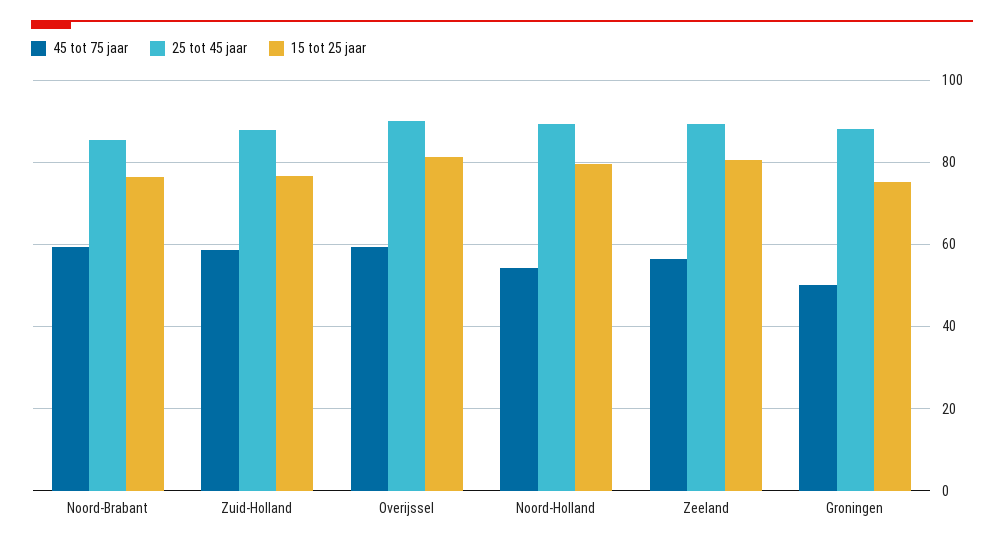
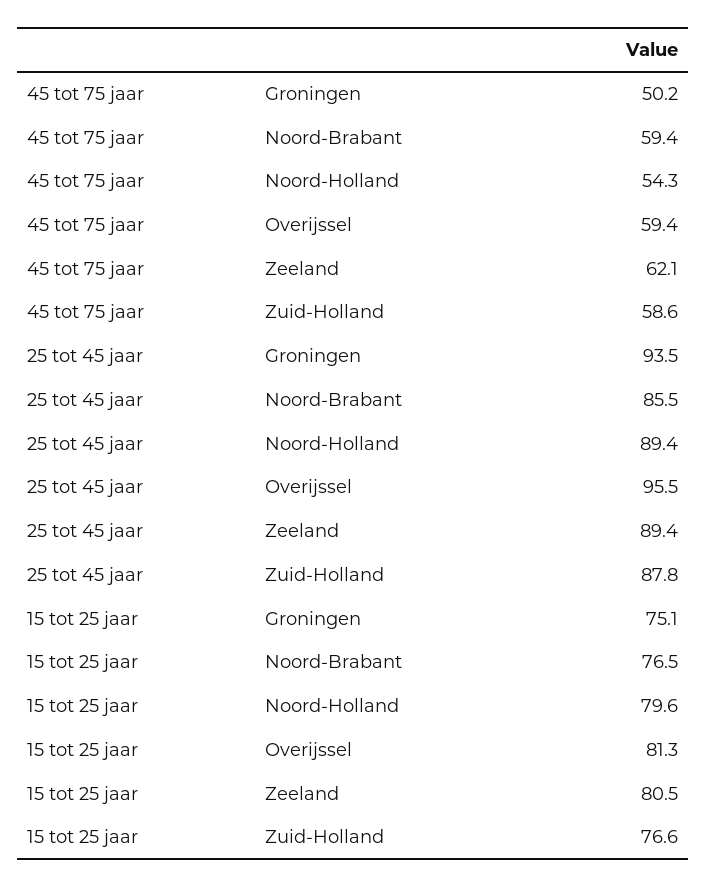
25 tot 45 jaar, Overijssel: 90 -> 95.5
45 tot 75 jaar, Zeeland: 56 -> 62.1
25 tot 45 jaar, Groningen: 88 -> 93.5

